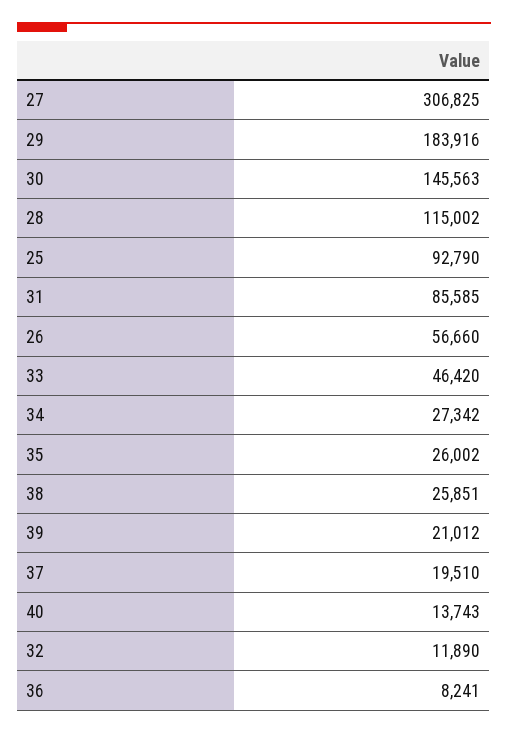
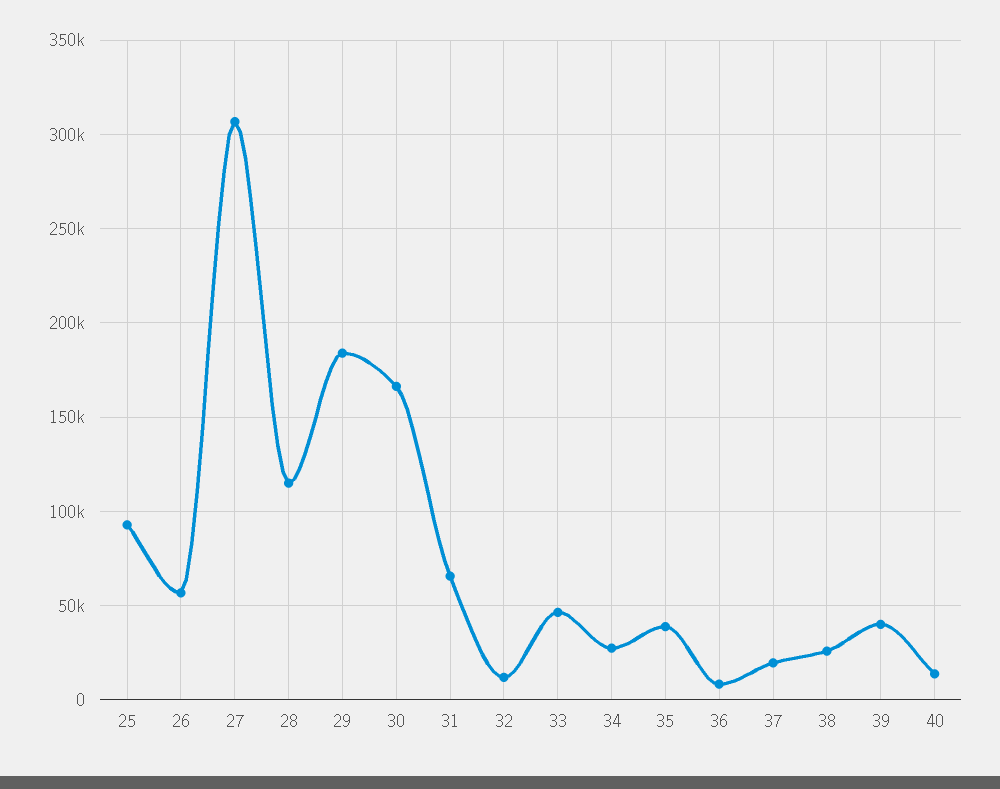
30: 145563 -> 165000
31: 85585 -> 65000
35: 26002 -> 40000
39: 21012 -> 40000

